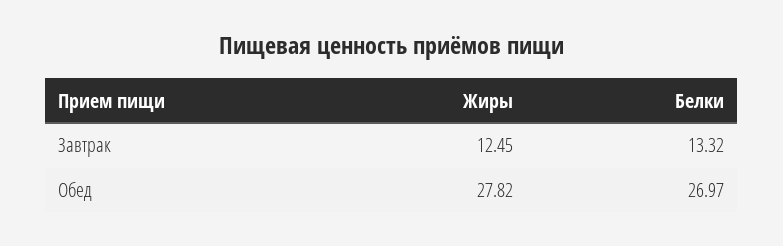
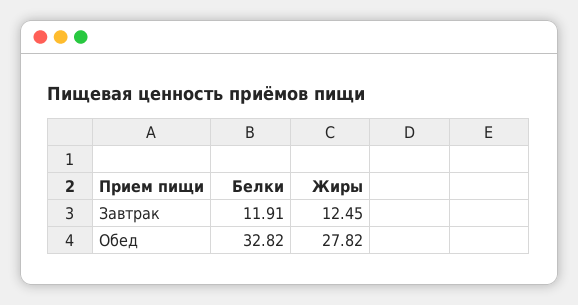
Белки, Завтрак: 13.32 -> 11.91
Белки, Обед: 26.97 -> 32.82

